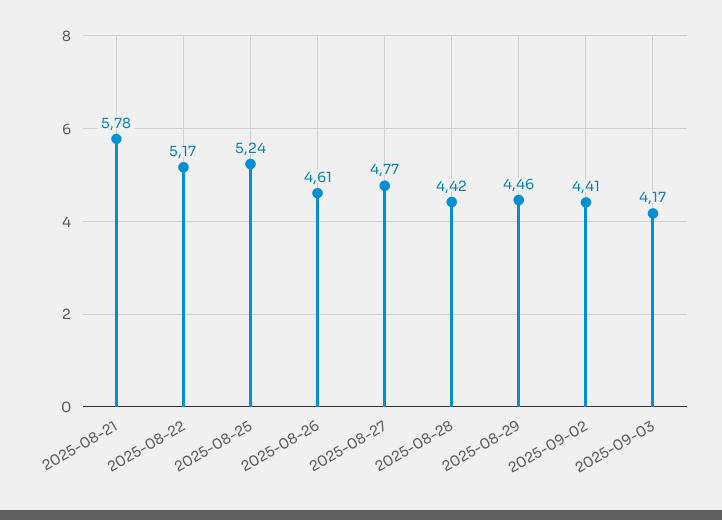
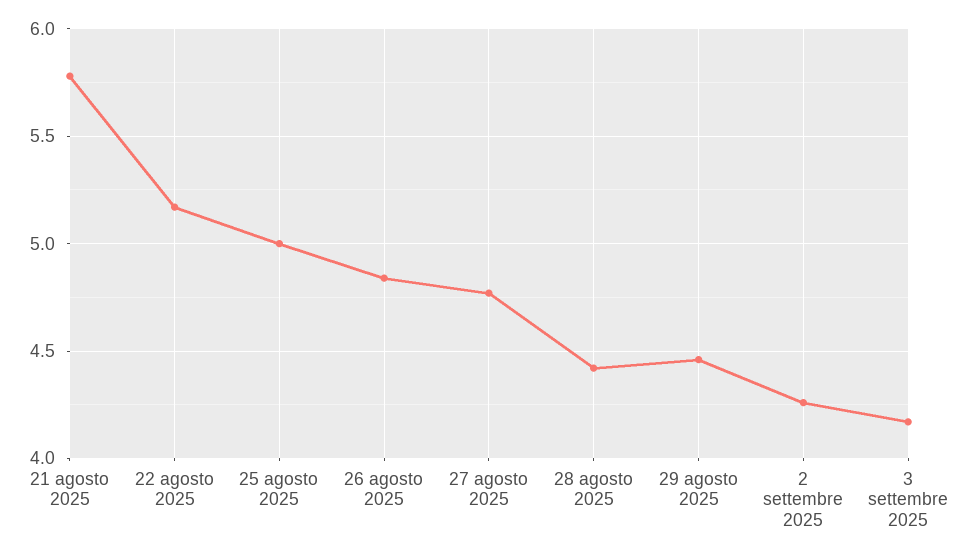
2025-08-25: 5.24 -> 5
2025-08-26: 4.61 -> 4.85
2025-09-02: 4.41 -> 4.25

